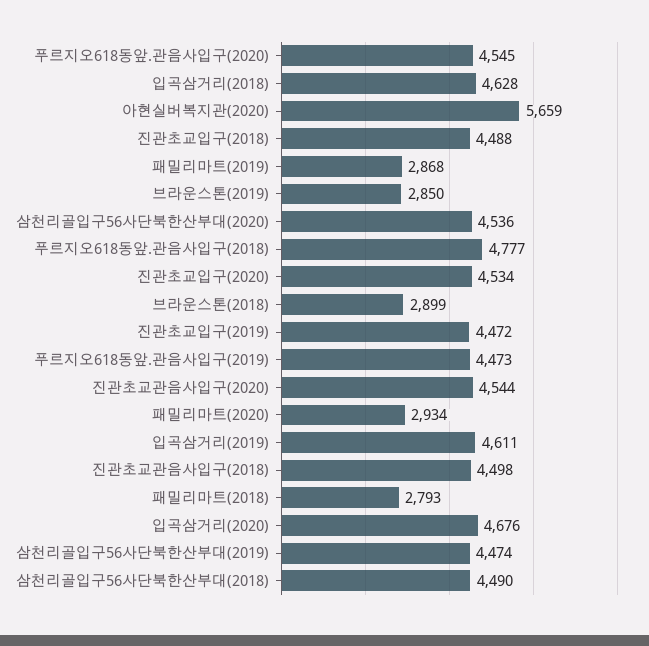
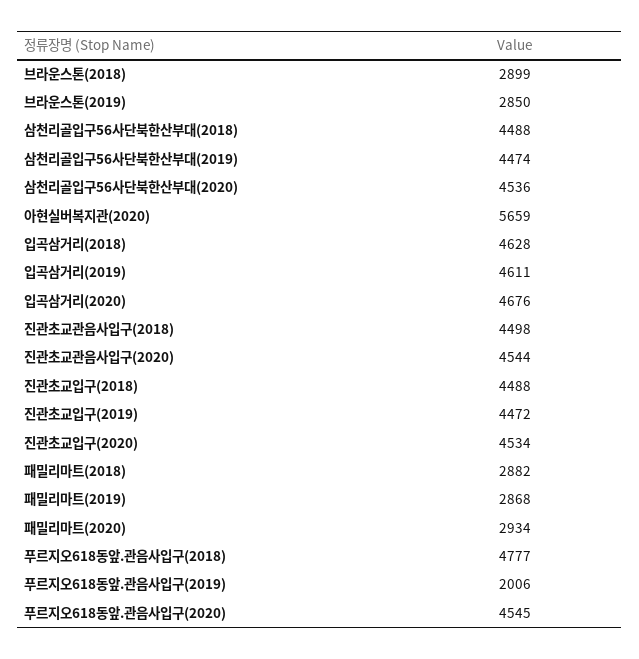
푸르지오618동앞.관음사입구(2019): 4473 -> 2006
패밀리마트(2018): 2793 -> 2882
삼천리골입구56사단북한산부대(2018): 4490 -> 4488

